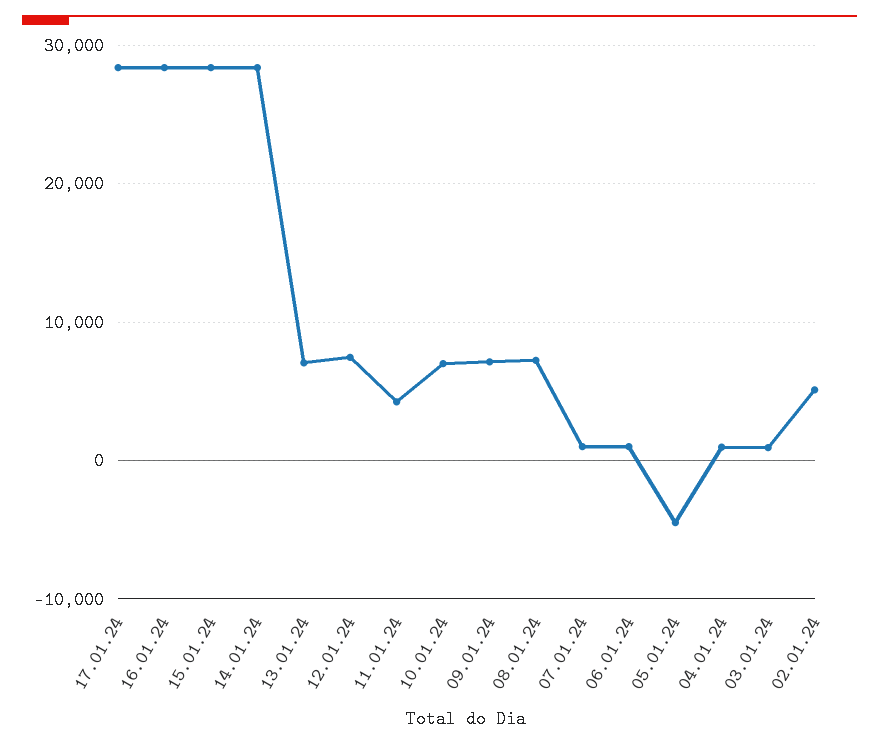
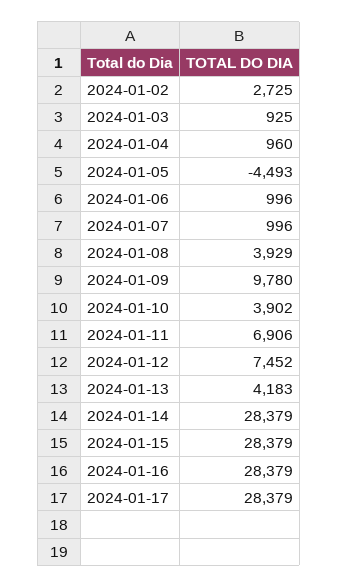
13.01.24: 7000 -> 4183
11.01.24: 4000 -> 6906
10.01.24: 7000 -> 3902
09.01.24: 7000 -> 9780
08.01.24: 7000 -> 3929
02.01.24: 5000 -> 2725

